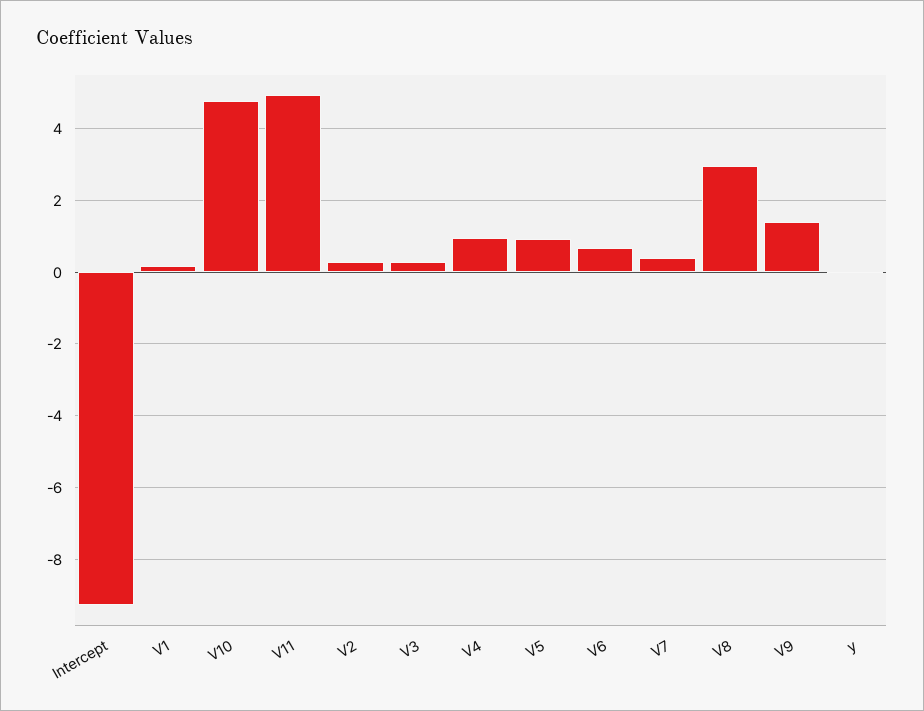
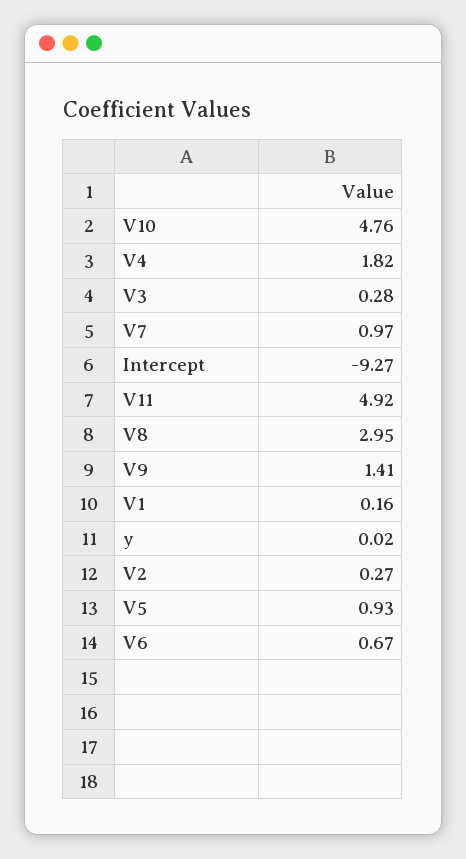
V4: 1 -> 1.82
V7: 0.4 -> 0.97

